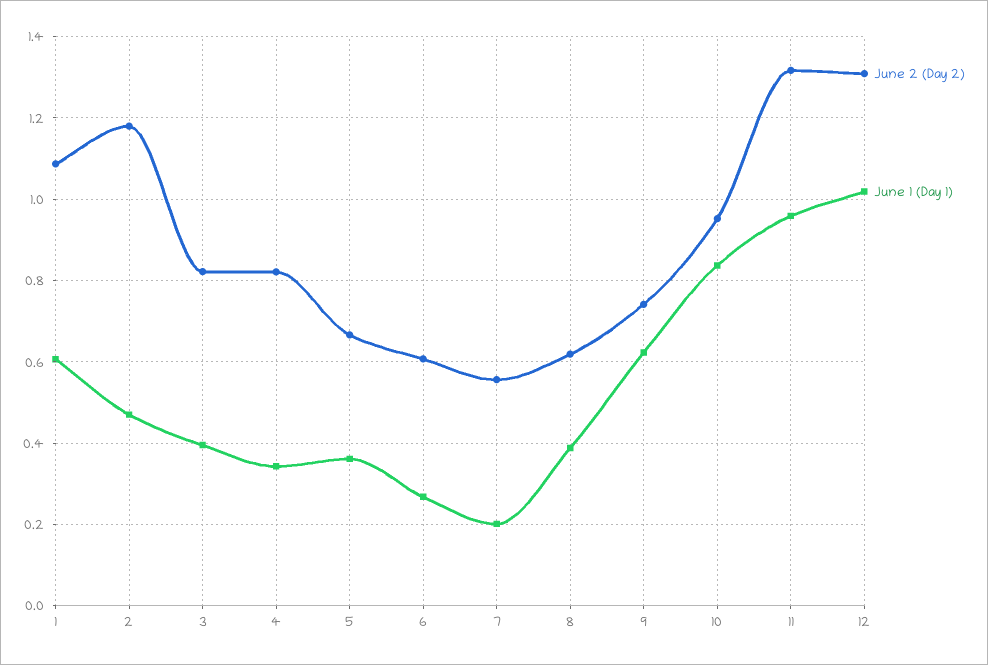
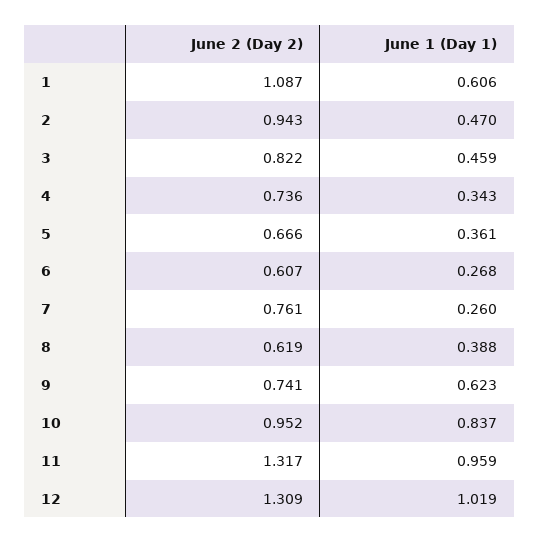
June 2 (Day 2), 2: 1.18 -> 0.943
June 1 (Day 1), 3: 0.4 -> 0.459
June 2 (Day 2), 4: 0.82 -> 0.736
June 2 (Day 2), 7: 0.56 -> 0.761
June 1 (Day 1), 7: 0.2 -> 0.26

